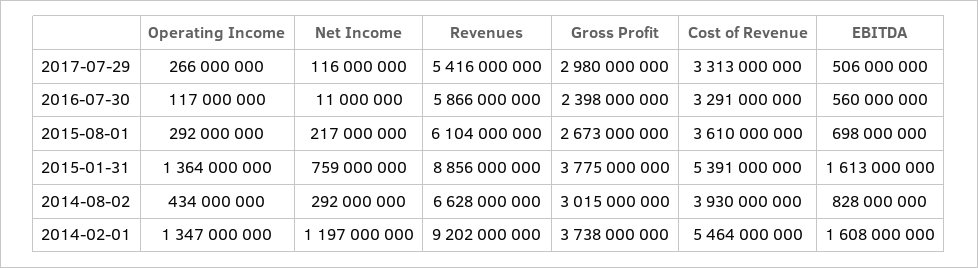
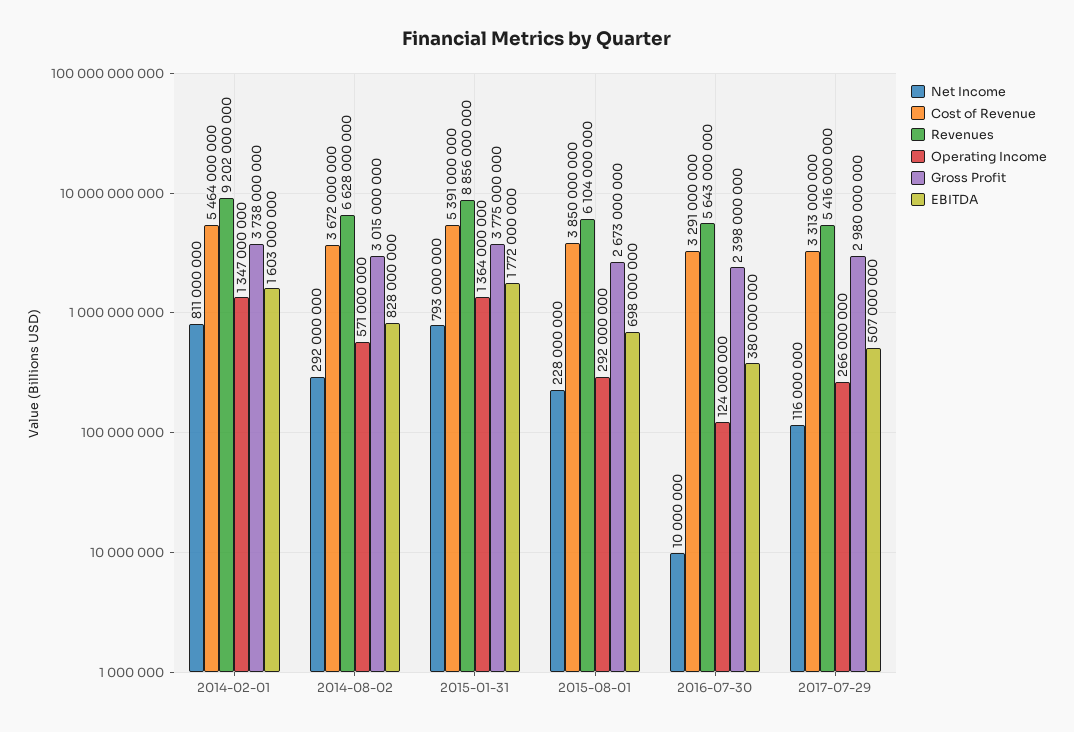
EBITDA, 2017-07-29: 506000000 -> 507000000
Operating Income, 2016-07-30: 117000000 -> 124000000
Net Income, 2016-07-30: 11000000 -> 10000000
Revenues, 2016-07-30: 5866000000 -> 5643000000
EBITDA, 2016-07-30: 560000000 -> 380000000
Net Income, 2015-08-01: 217000000 -> 228000000
Cost of Revenue, 2015-08-01: 3610000000 -> 3850000000
Net Income, 2015-01-31: 759000000 -> 793000000
EBITDA, 2015-01-31: 1613000000 -> 1772000000
Operating Income, 2014-08-02: 434000000 -> 571000000
Cost of Revenue, 2014-08-02: 3930000000 -> 3672000000
Net Income, 2014-02-01: 1197000000 -> 811000000
EBITDA, 2014-02-01: 1608000000 -> 1603000000

